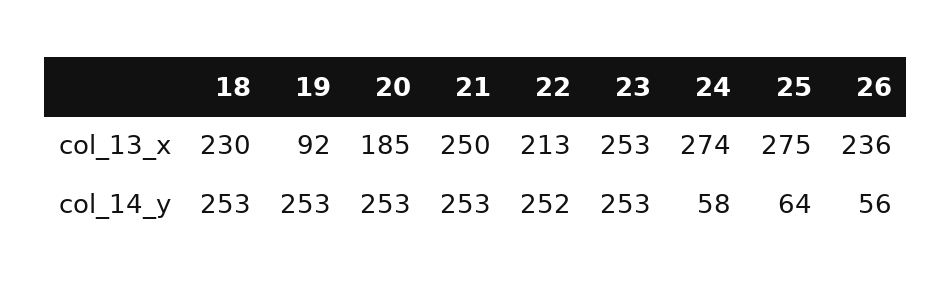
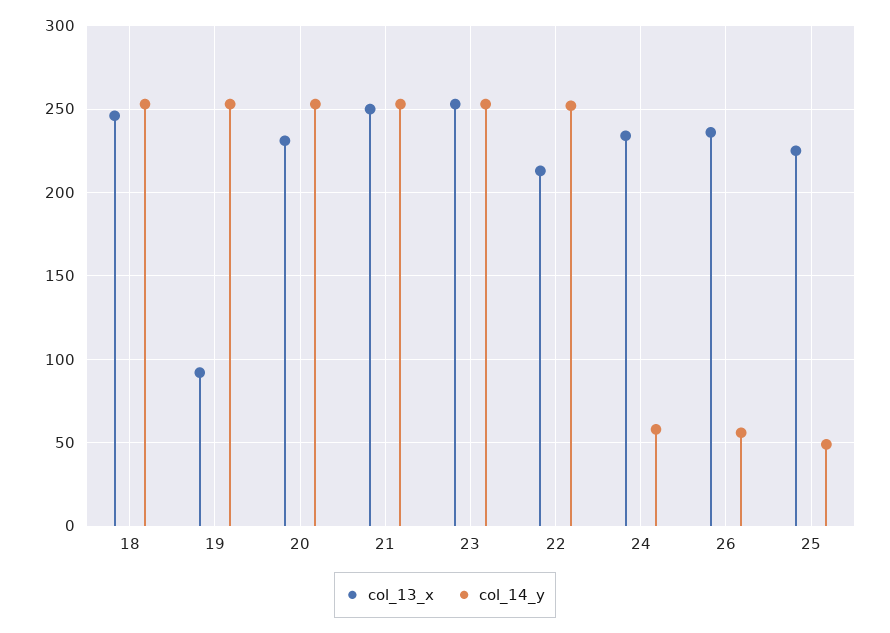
col_13_x, 18: 230 -> 245
col_13_x, 20: 185 -> 230
col_13_x, 24: 274 -> 235
col_13_x, 25: 275 -> 225
col_14_y, 25: 64 -> 50

